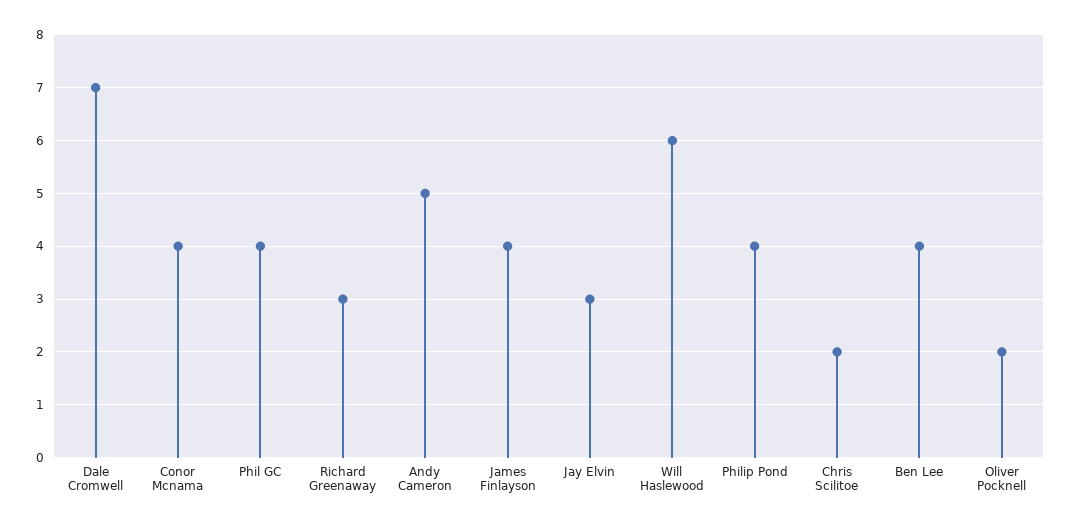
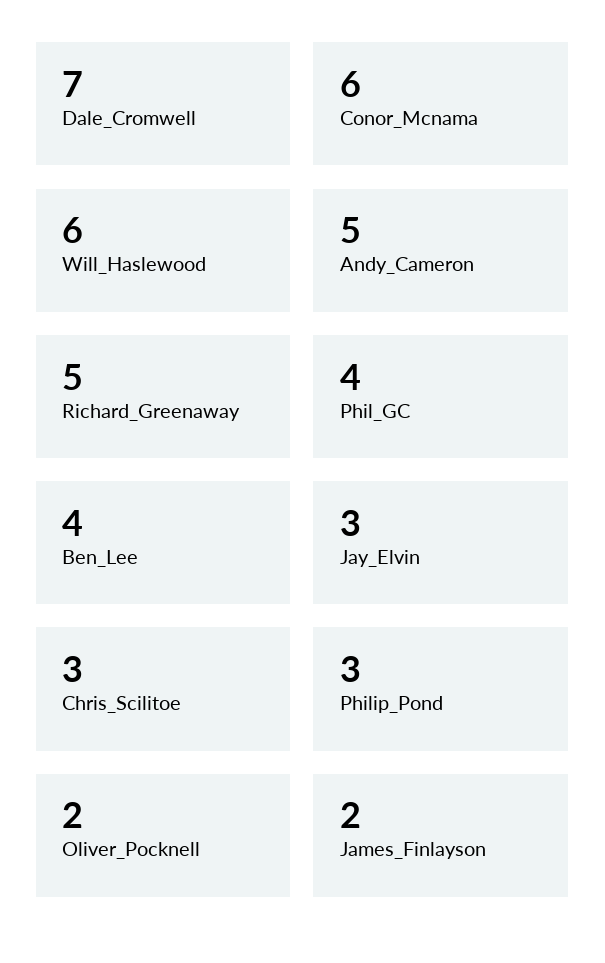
Conor Mcnama: 4 -> 6
Richard Greenaway: 3 -> 5
James Finlayson: 4 -> 2
Philip Pond: 4 -> 3
Chris Scilitoe: 2 -> 3

